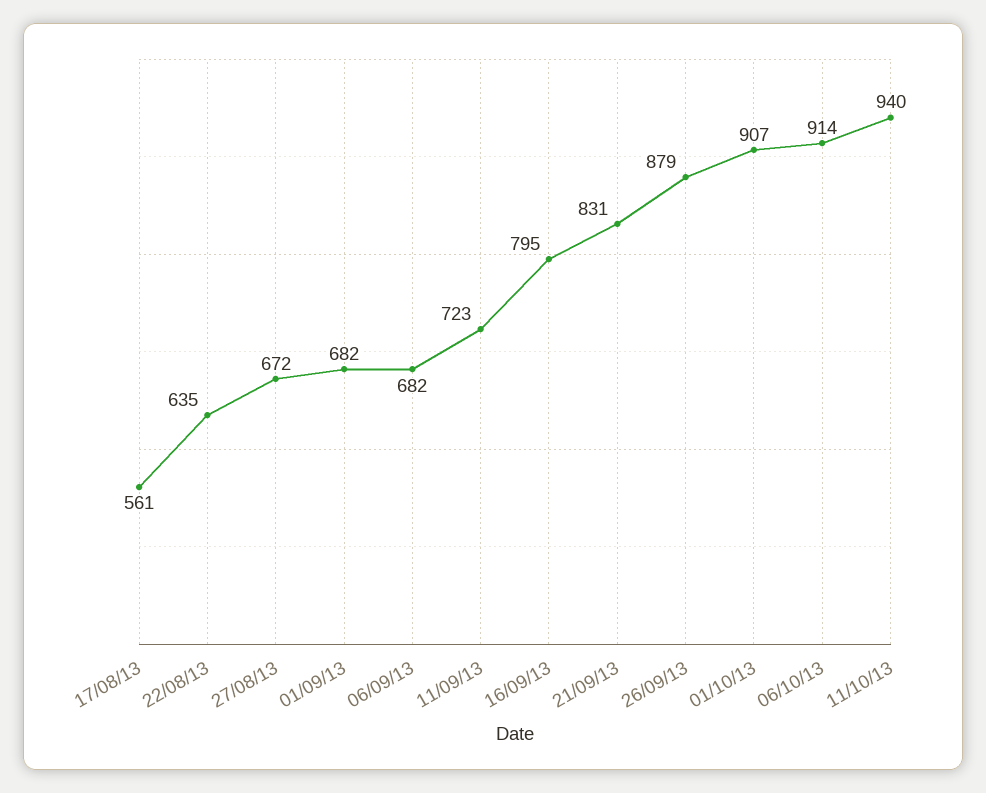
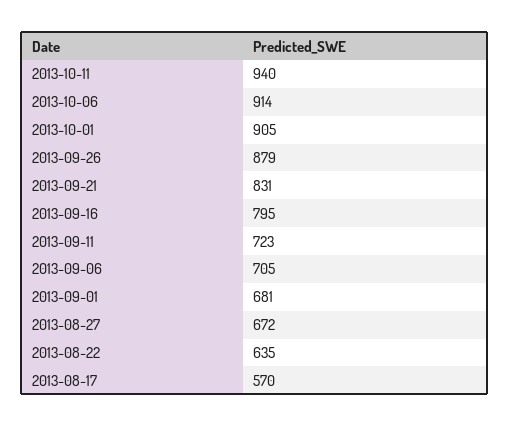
17/08/13: 561 -> 570
01/09/13: 682 -> 681
06/09/13: 682 -> 705
01/10/13: 907 -> 905

